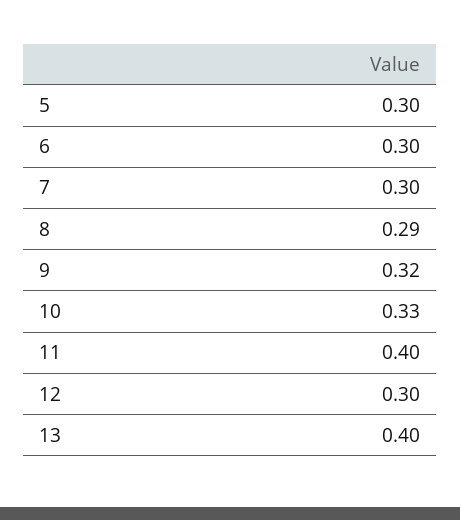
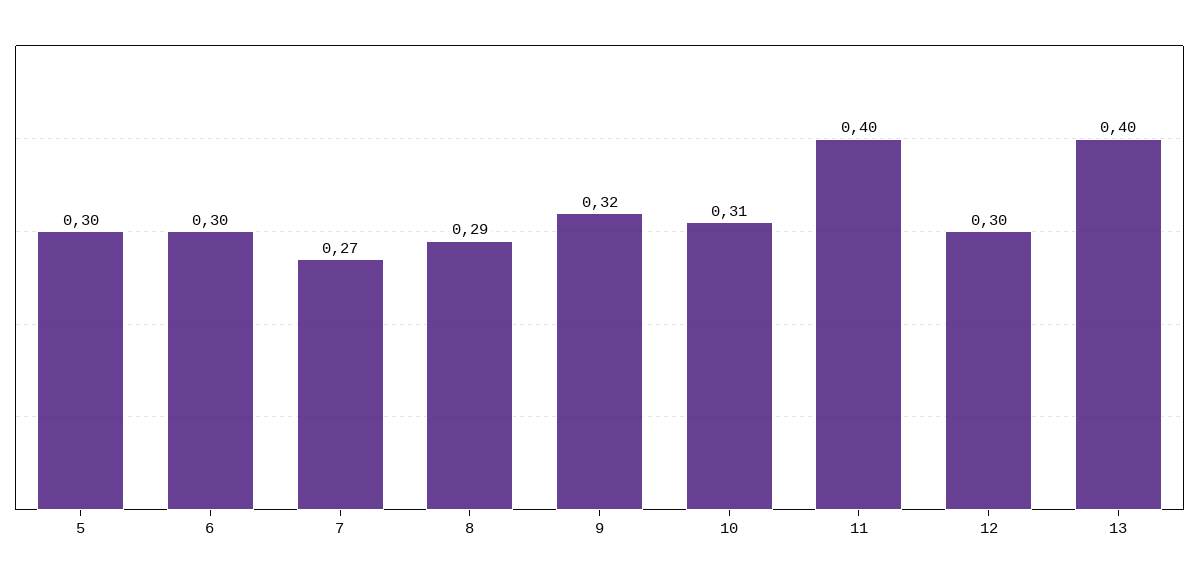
7: 0.3 -> 0.27
10: 0.33 -> 0.31

